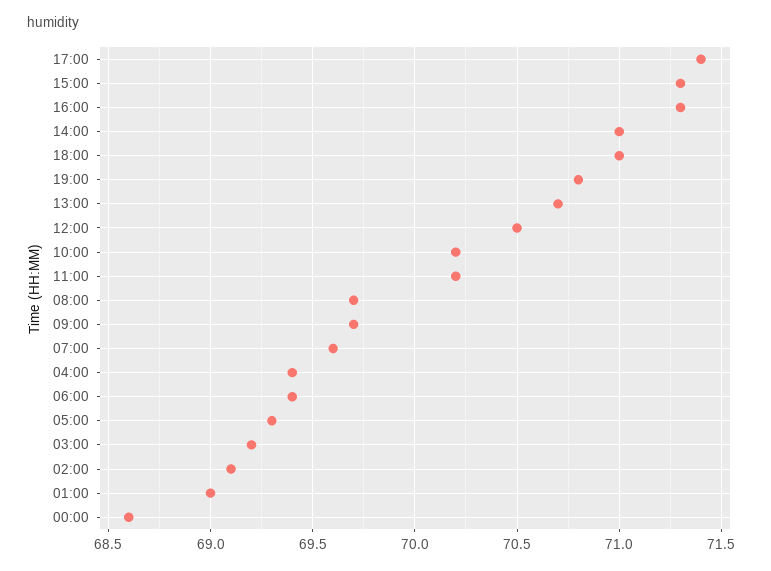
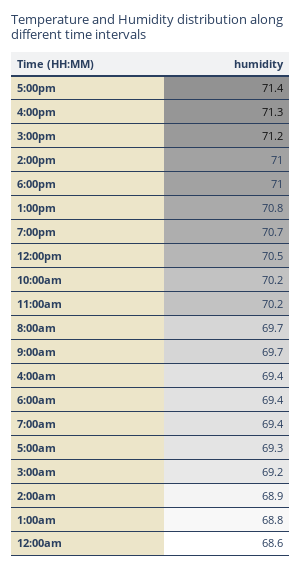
15:00: 71.3 -> 71.2
19:00: 70.8 -> 70.7
13:00: 70.7 -> 70.8
07:00: 69.6 -> 69.4
02:00: 69.1 -> 68.9
01:00: 69 -> 68.8

